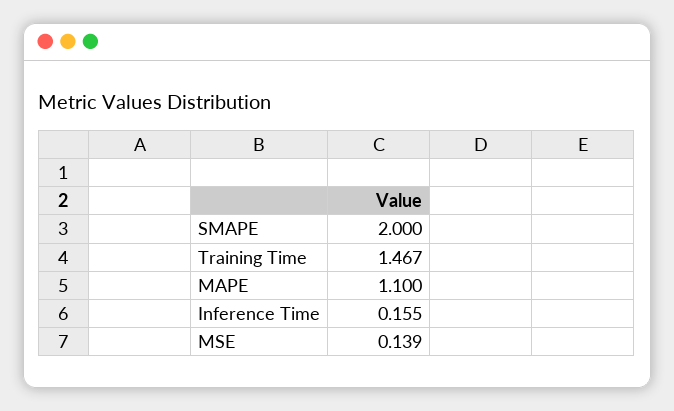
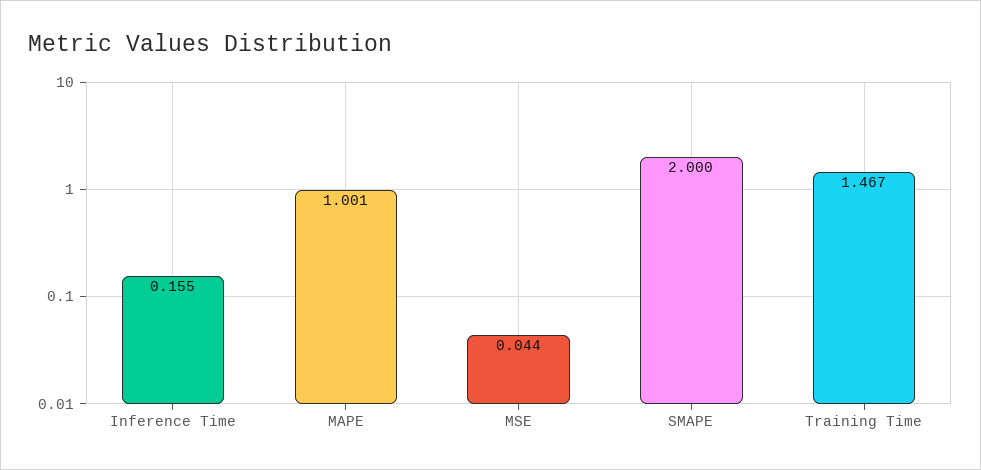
MAPE: 1.1 -> 1.001
MSE: 0.139 -> 0.044

